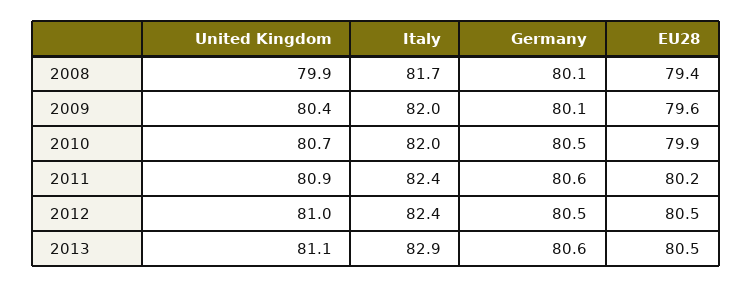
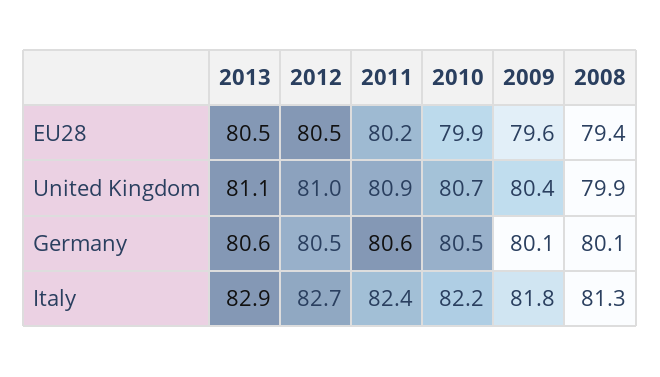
Italy, 2008: 81.7 -> 81.3
Italy, 2009: 82 -> 81.8
Italy, 2010: 82 -> 82.2
Italy, 2012: 82.4 -> 82.7

